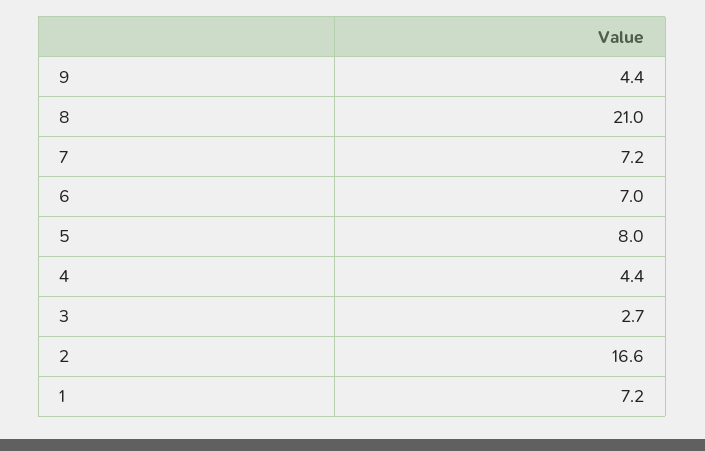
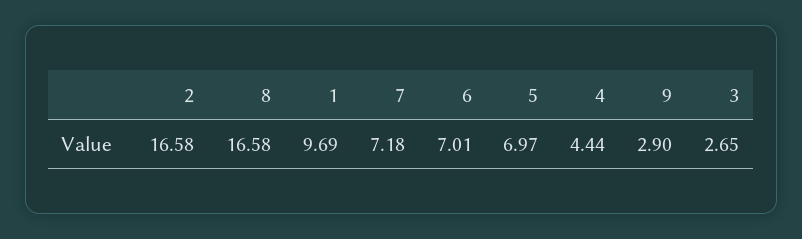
9: 4.4 -> 2.9
8: 21 -> 16.58
5: 8 -> 6.97
1: 7.2 -> 9.69

